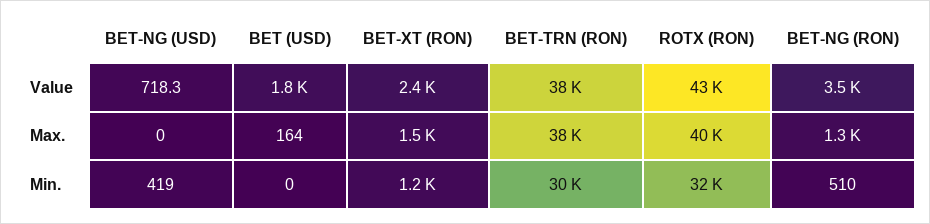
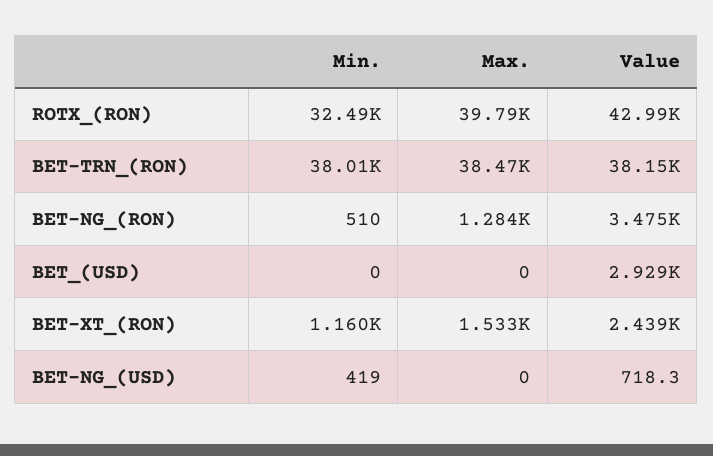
BET (USD), Value: 1800 -> 2929
BET (USD), Max.: 164 -> 0
BET-TRN (RON), Min.: 30000 -> 38010

